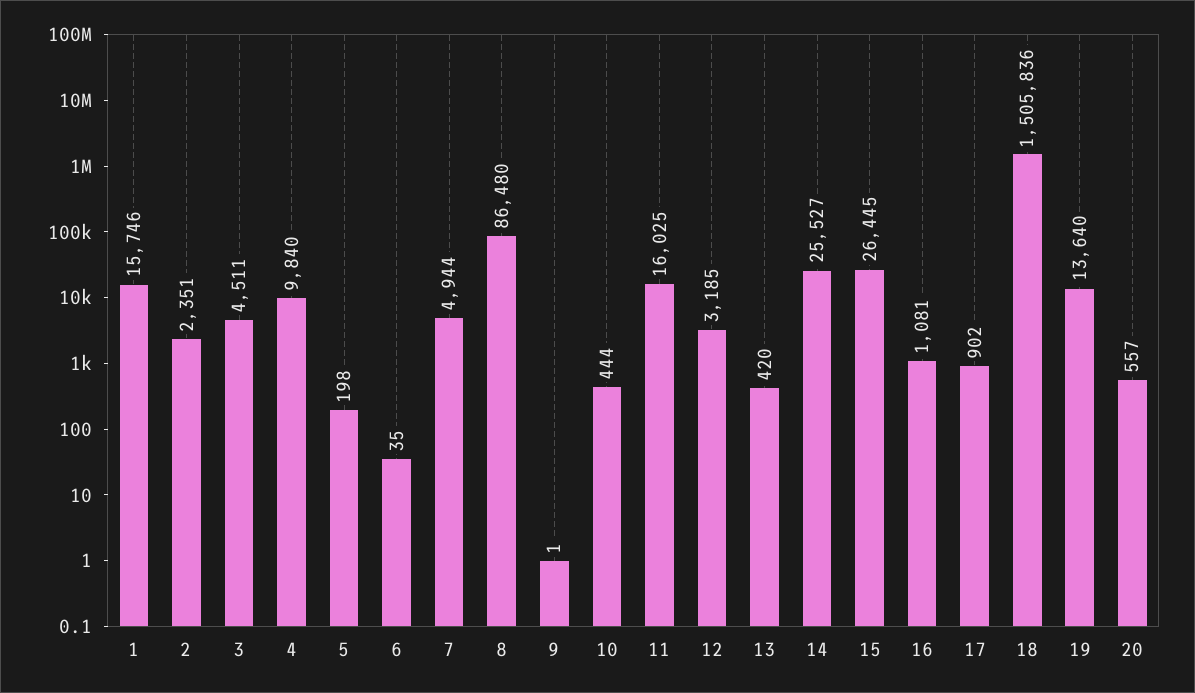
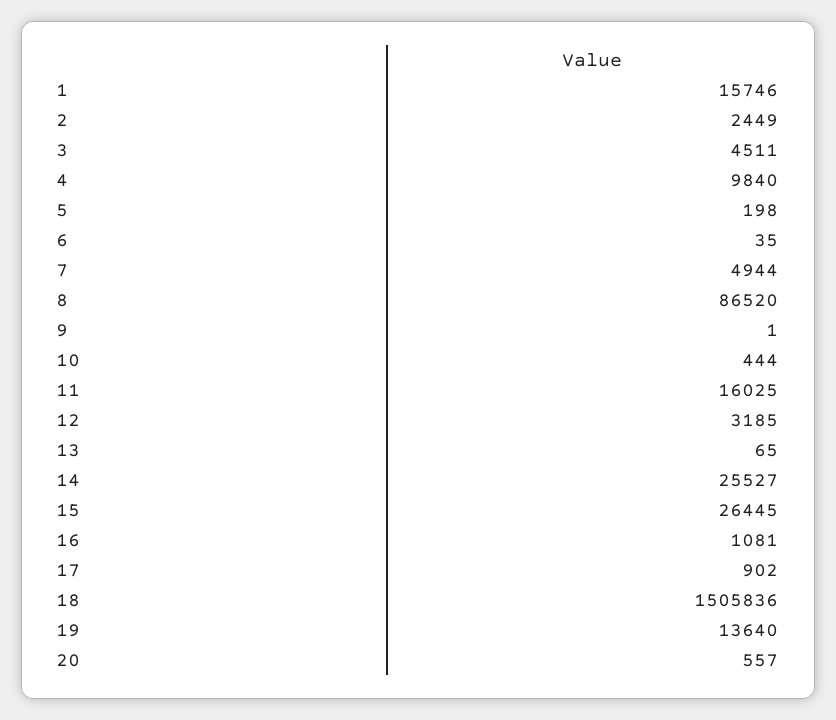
2: 2351 -> 2449
8: 86480 -> 86520
13: 420 -> 65

